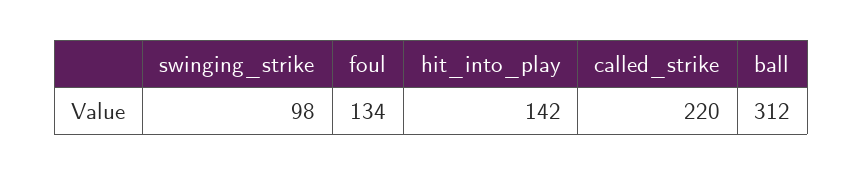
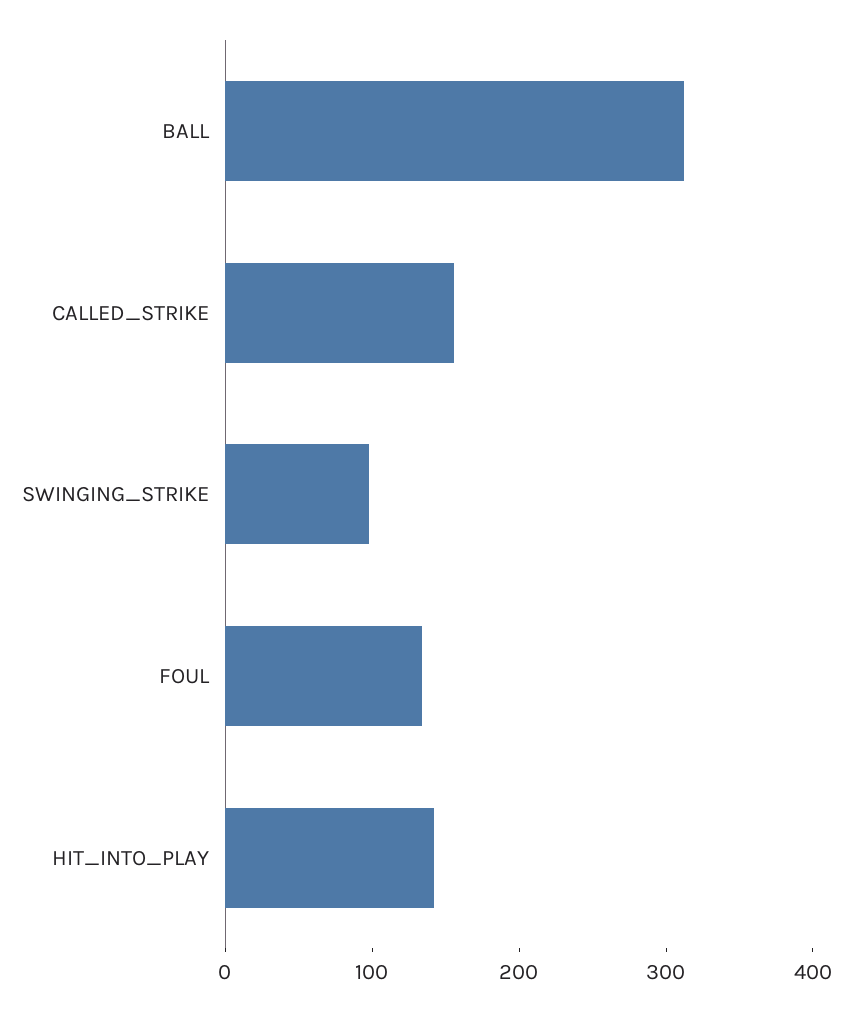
called_strike: 220 -> 160

